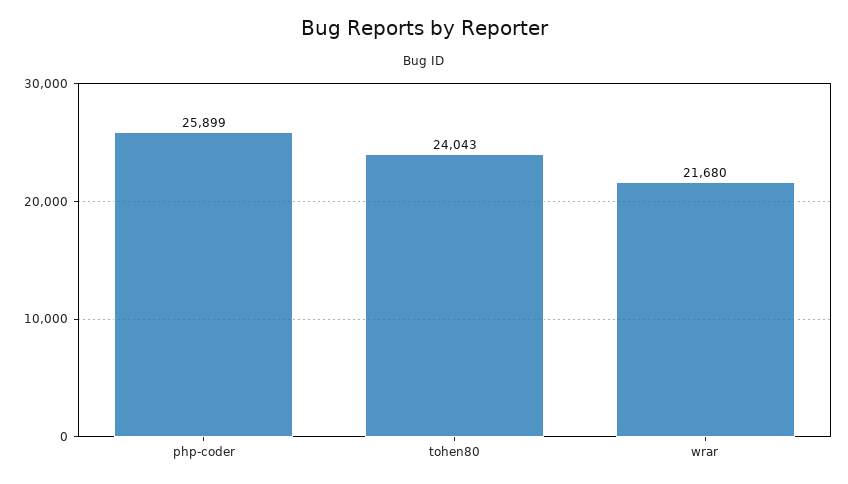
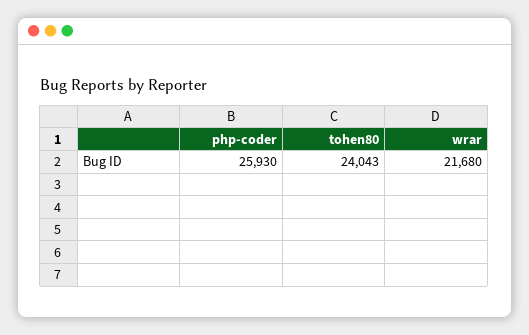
php-coder: 25899 -> 25930

